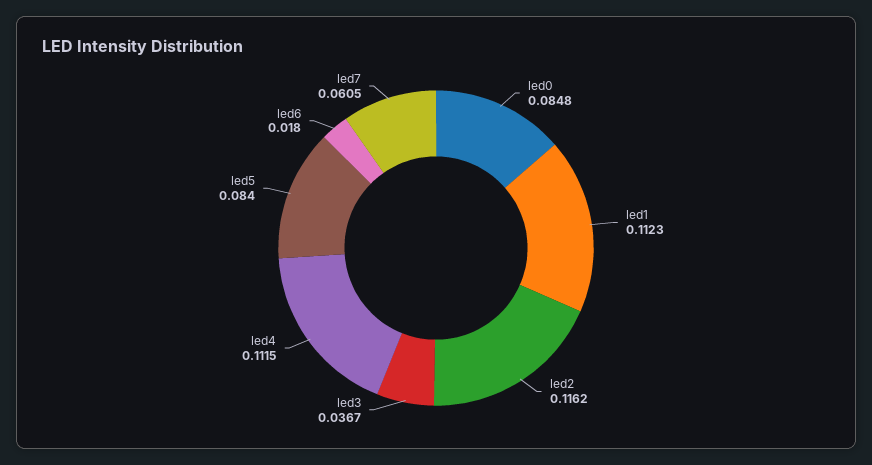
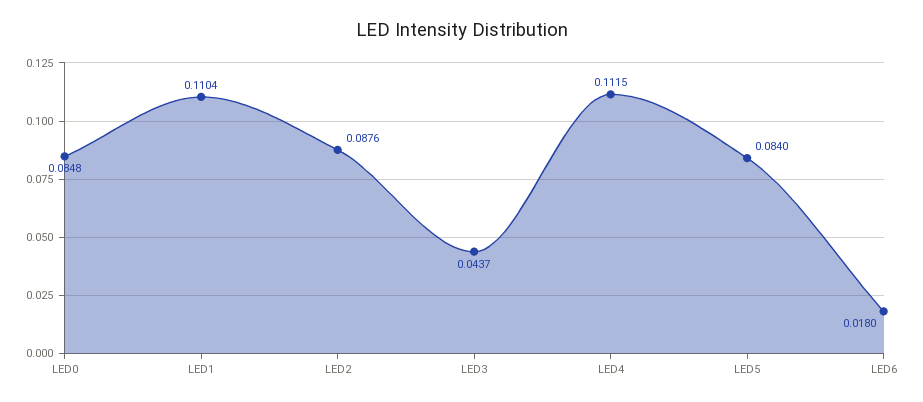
led1: 0.1123 -> 0.1104
led2: 0.1162 -> 0.0876
led3: 0.0367 -> 0.0437
led7: 0.0605 -> none

